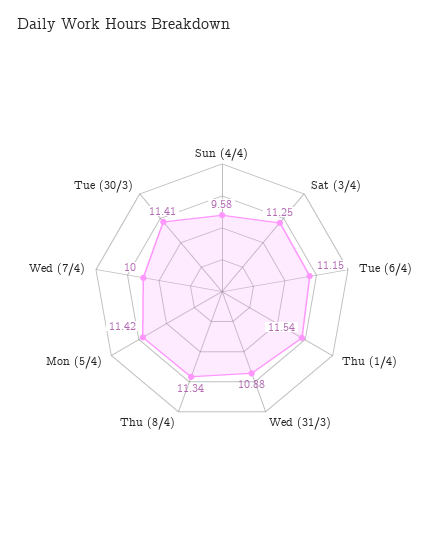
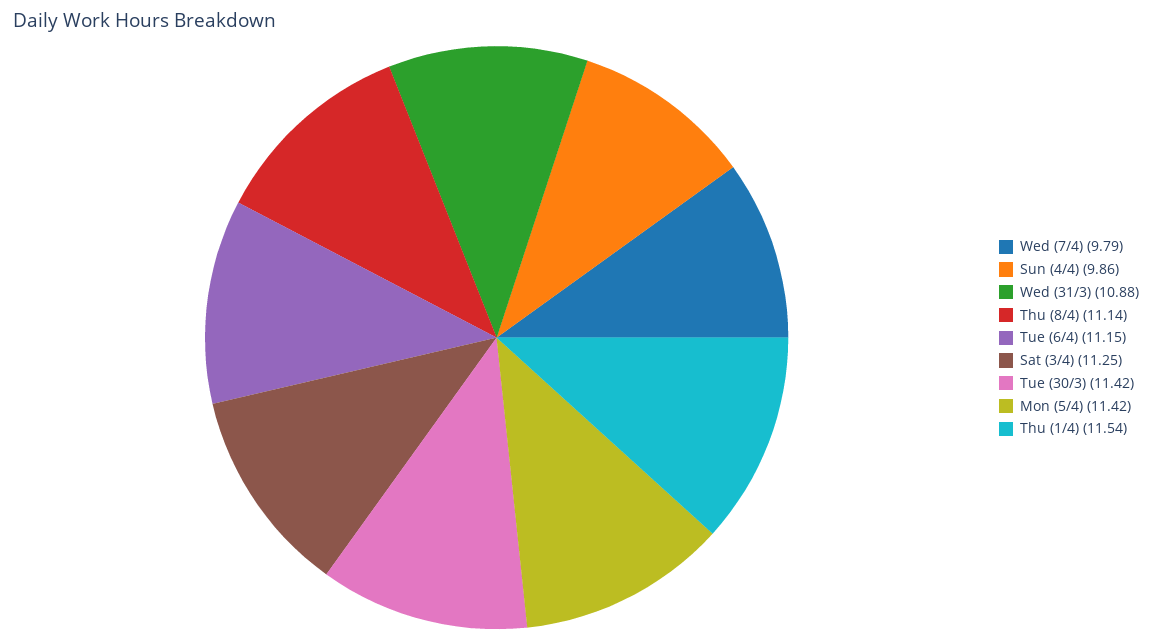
Sun (4/4): 9.58 -> 9.86
Thu (8/4): 11.34 -> 11.14
Wed (7/4): 10 -> 9.79
Tue (30/3): 11.41 -> 11.42

